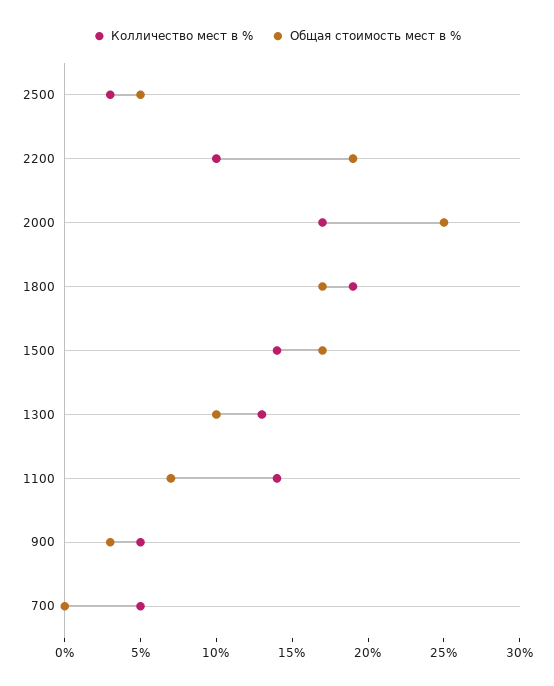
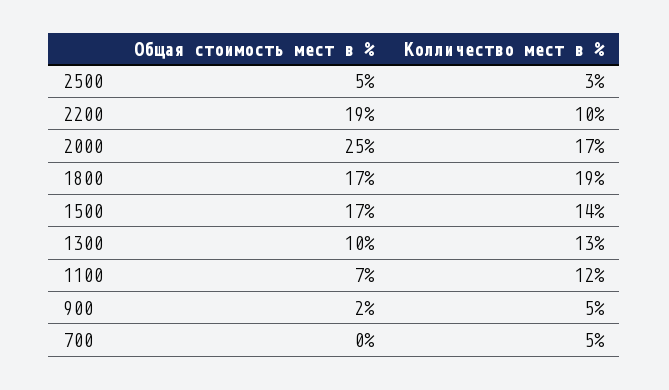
Колличество мест в %, 1100: 14 -> 12
Общая стоимость мест в %, 900: 3 -> 2

